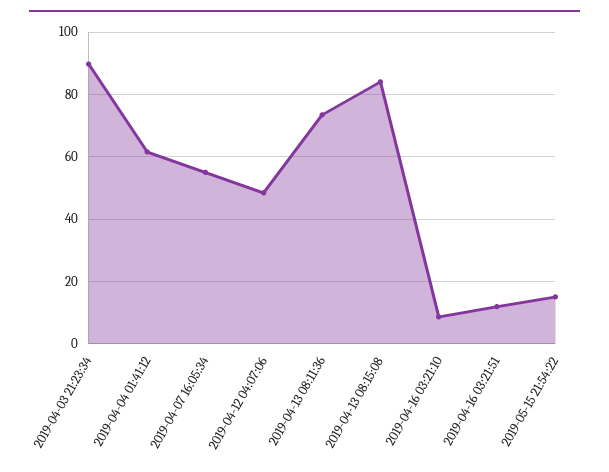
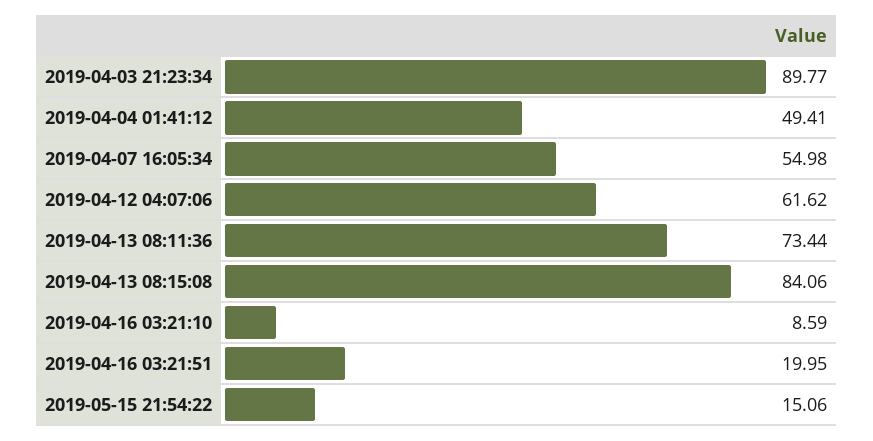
2019-04-04 01:41:12: 62 -> 49.41
2019-04-12 04:07:06: 48 -> 61.62
2019-04-16 03:21:51: 12 -> 19.95

